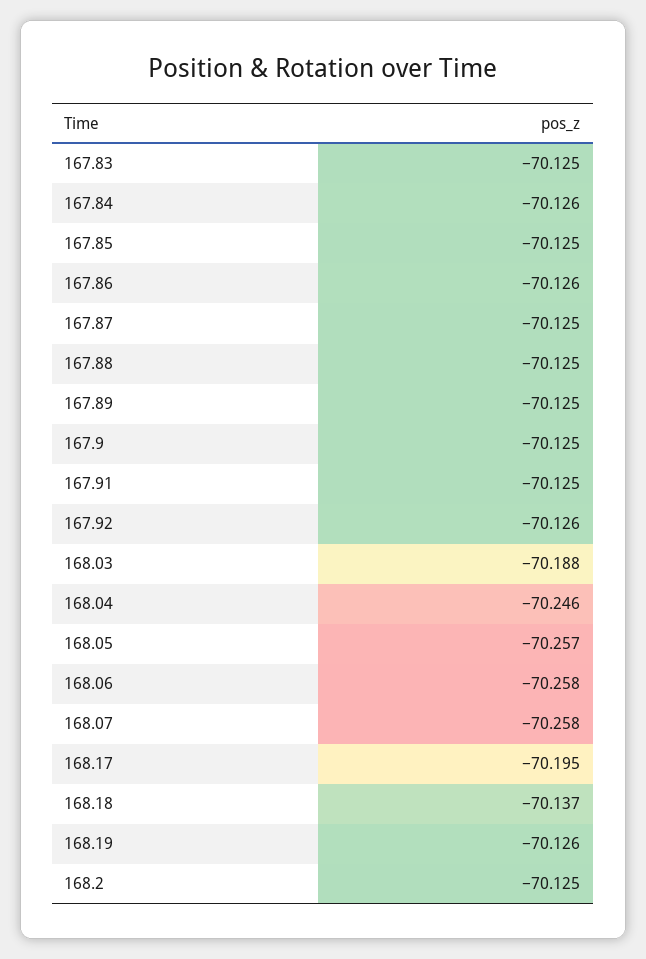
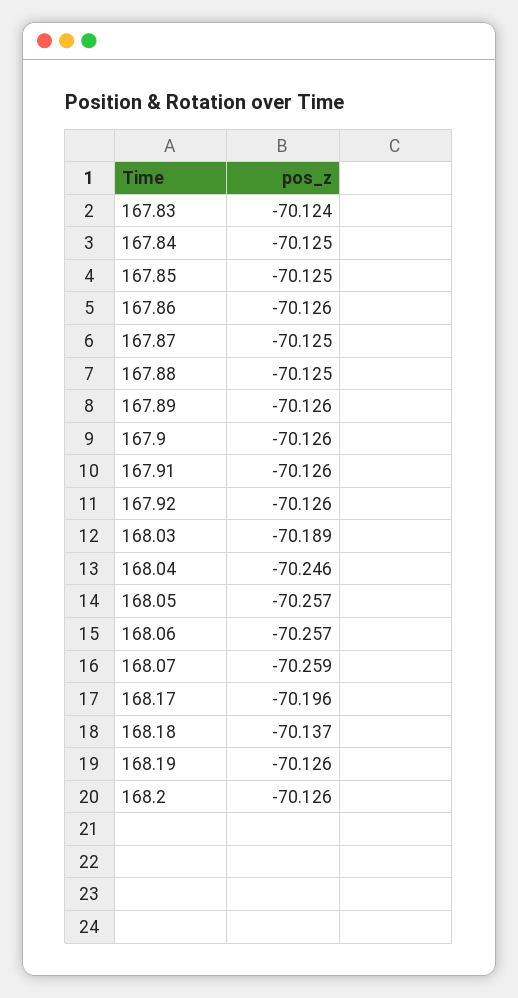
167.83: -70.125 -> -70.124
167.84: -70.126 -> -70.125
167.89: -70.125 -> -70.126
167.9: -70.125 -> -70.126
167.91: -70.125 -> -70.126
168.03: -70.188 -> -70.189
168.06: -70.258 -> -70.257
168.07: -70.258 -> -70.259
168.17: -70.195 -> -70.196
168.2: -70.125 -> -70.126

